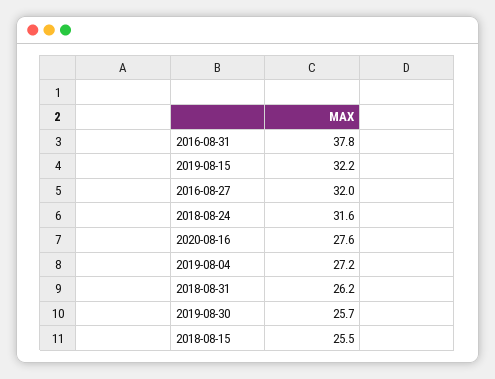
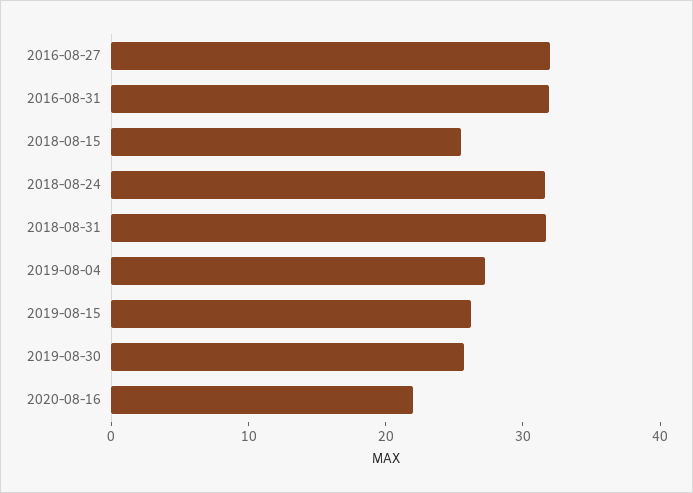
2016-08-31: 37.8 -> 32
2019-08-15: 32.2 -> 26
2020-08-16: 27.6 -> 22
2018-08-31: 26.2 -> 32

